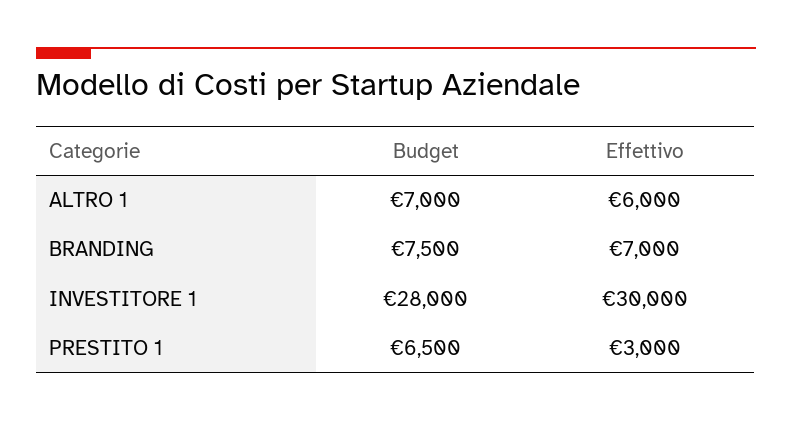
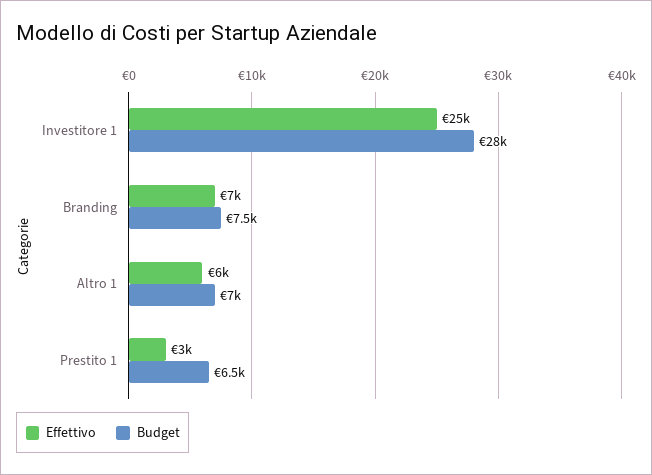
Effettivo, INVESTITORE 1: 30000 -> 25000

